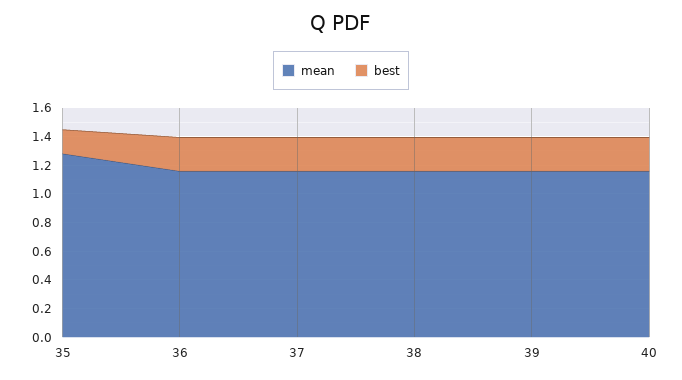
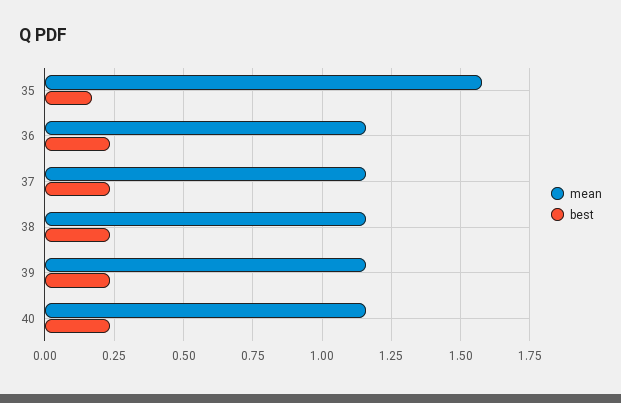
mean, 35: 1.3 -> 1.575

